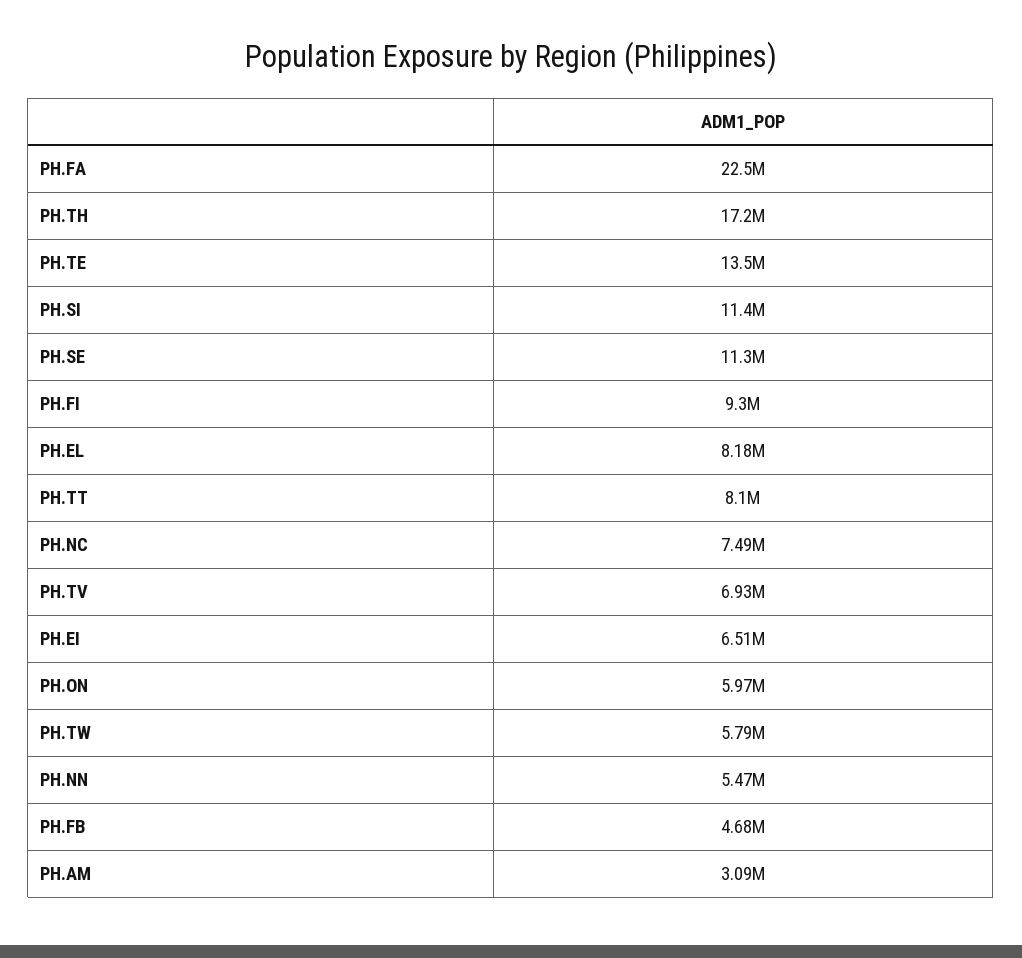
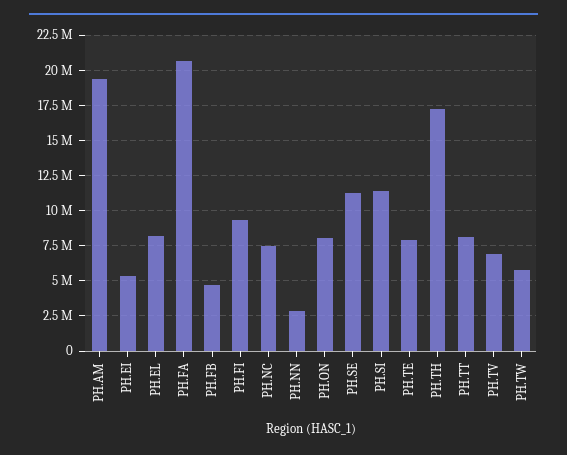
PH.FA: 22500000 -> 20500000
PH.TE: 13500000 -> 8000000
PH.EI: 6510000 -> 5500000
PH.ON: 5970000 -> 8000000
PH.NN: 5470000 -> 3000000
PH.AM: 3090000 -> 19500000

